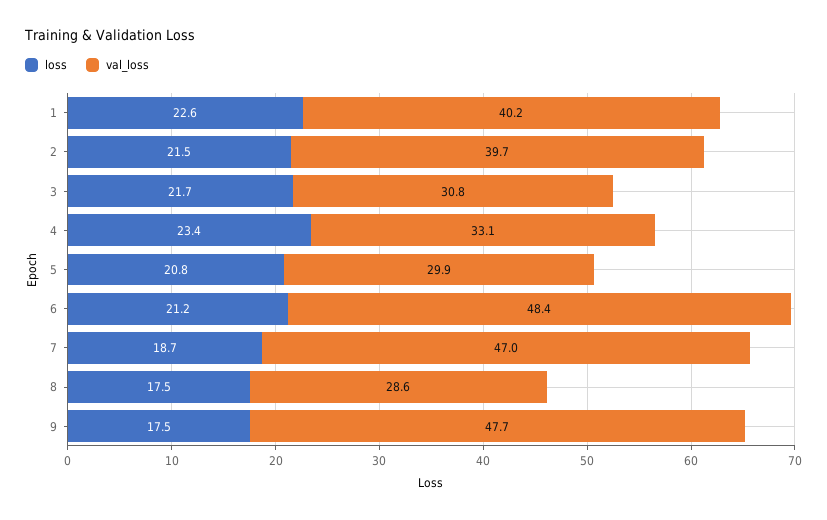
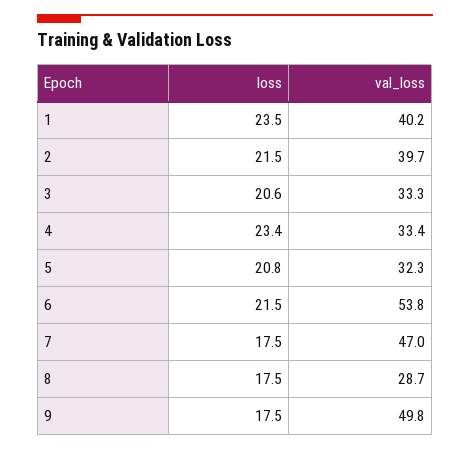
loss, 1: 22.6 -> 23.5
loss, 3: 21.7 -> 20.6
val_loss, 3: 30.8 -> 33.3
val_loss, 4: 33.1 -> 33.4
val_loss, 5: 29.9 -> 32.3
loss, 6: 21.2 -> 21.5
val_loss, 6: 48.4 -> 53.8
loss, 7: 18.7 -> 17.5
val_loss, 8: 28.6 -> 28.7
val_loss, 9: 47.7 -> 49.8

